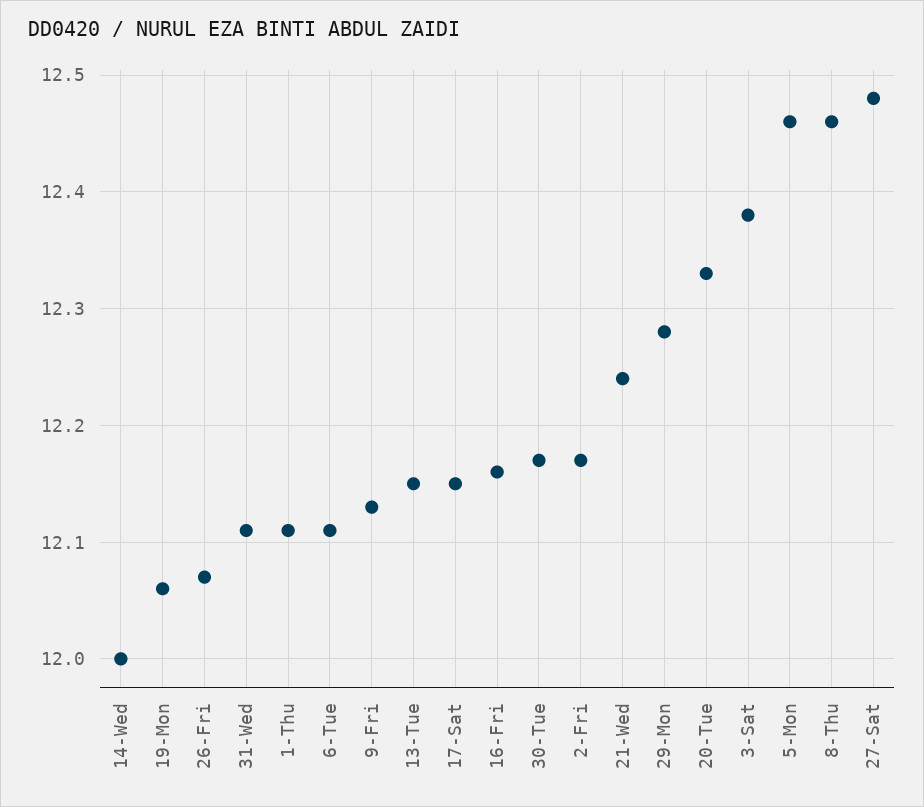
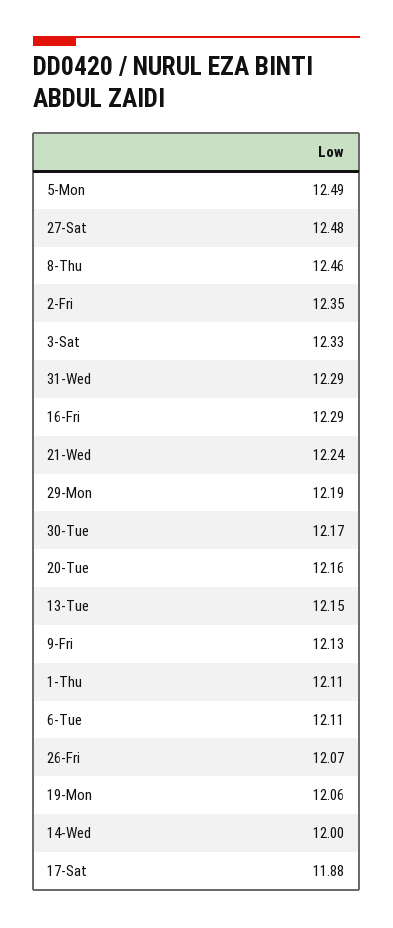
31-Wed: 12.11 -> 12.29
17-Sat: 12.15 -> 11.88
16-Fri: 12.16 -> 12.29
2-Fri: 12.17 -> 12.35
29-Mon: 12.28 -> 12.19
20-Tue: 12.33 -> 12.16
3-Sat: 12.38 -> 12.33
5-Mon: 12.46 -> 12.49

